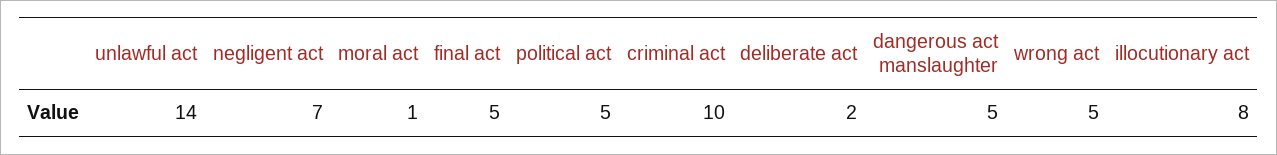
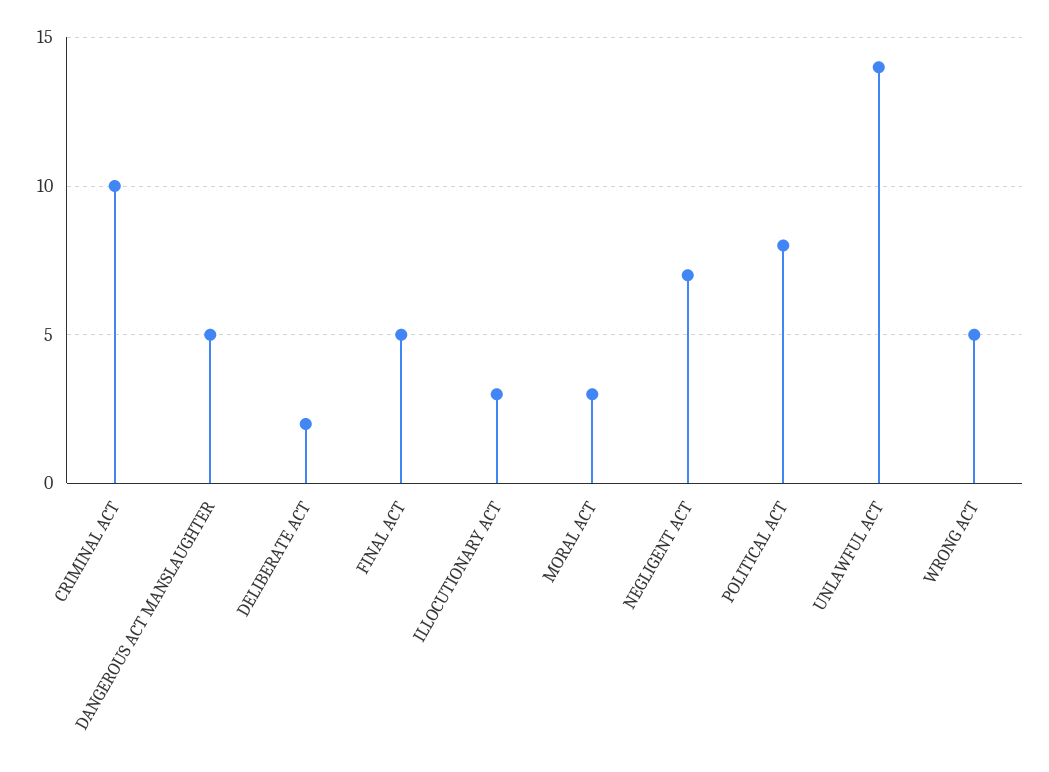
moral act: 1 -> 3
political act: 5 -> 8
illocutionary act: 8 -> 3

